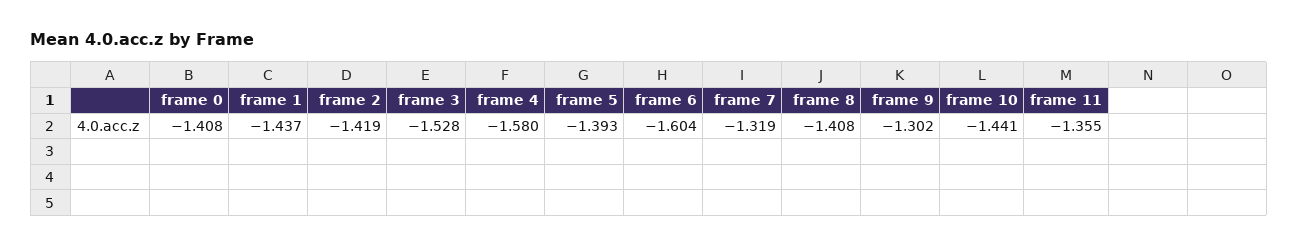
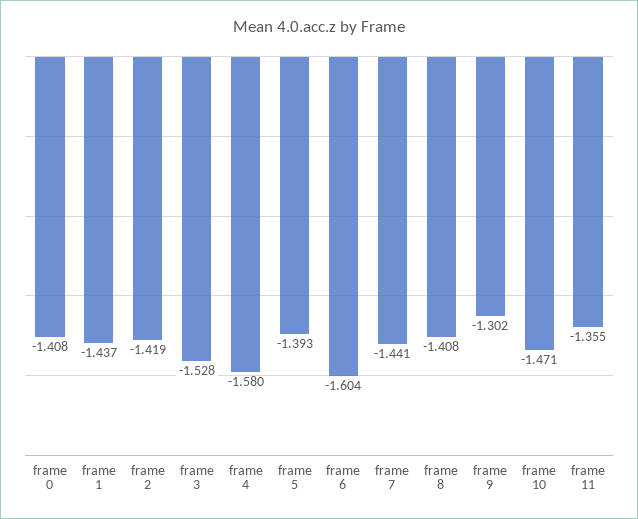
frame 7: -1.319 -> -1.441
frame 10: -1.441 -> -1.471

